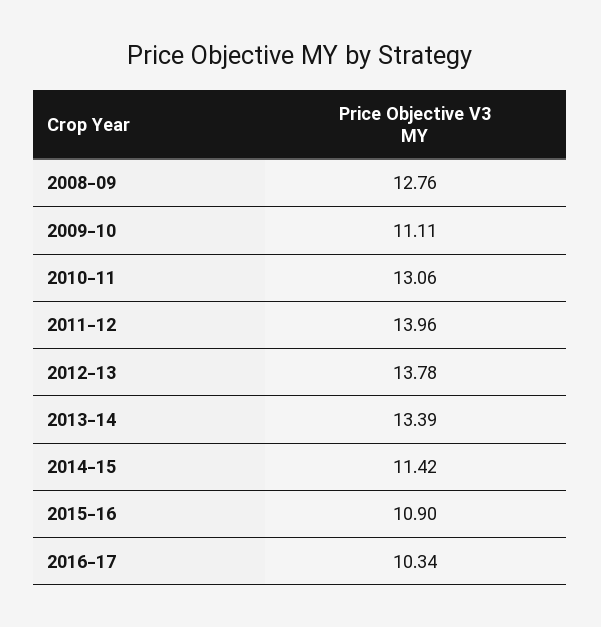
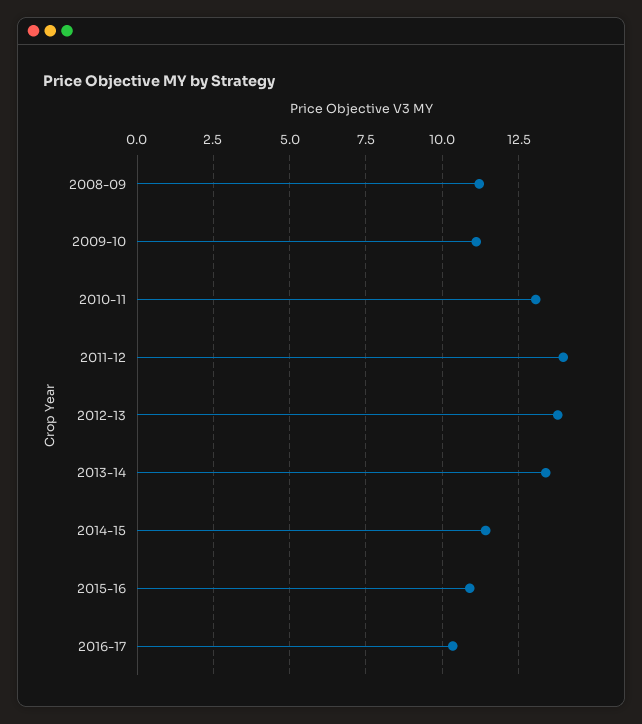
2008-09: 12.76 -> 11.25

